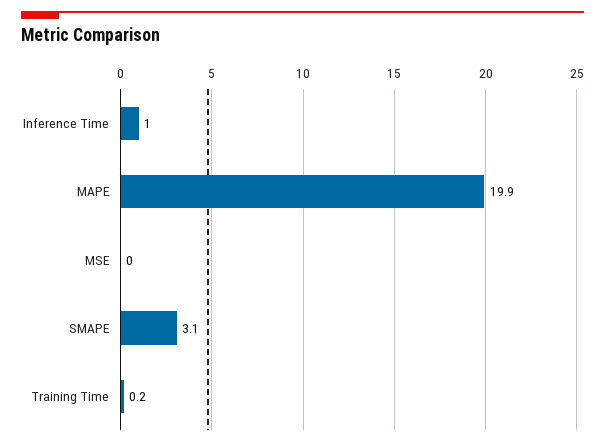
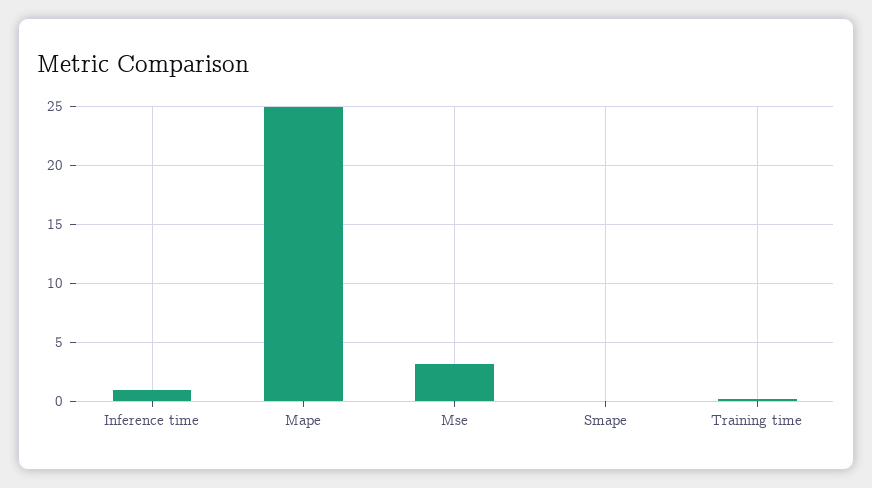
MAPE: 19.9 -> 25
MSE: 0 -> 3
SMAPE: 3.1 -> 0

